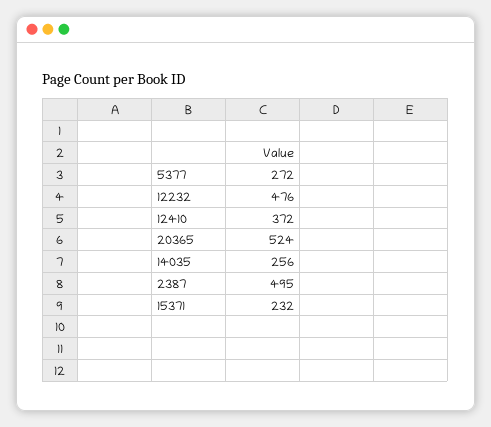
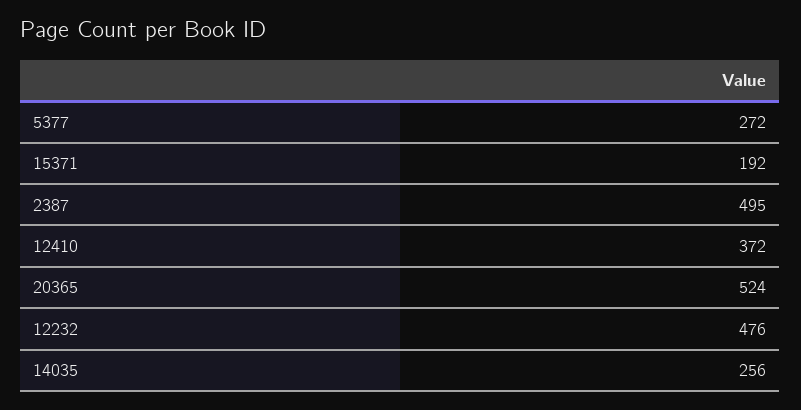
15371: 232 -> 192

